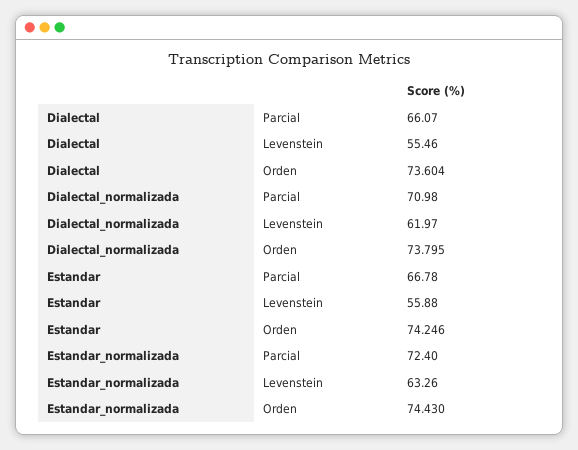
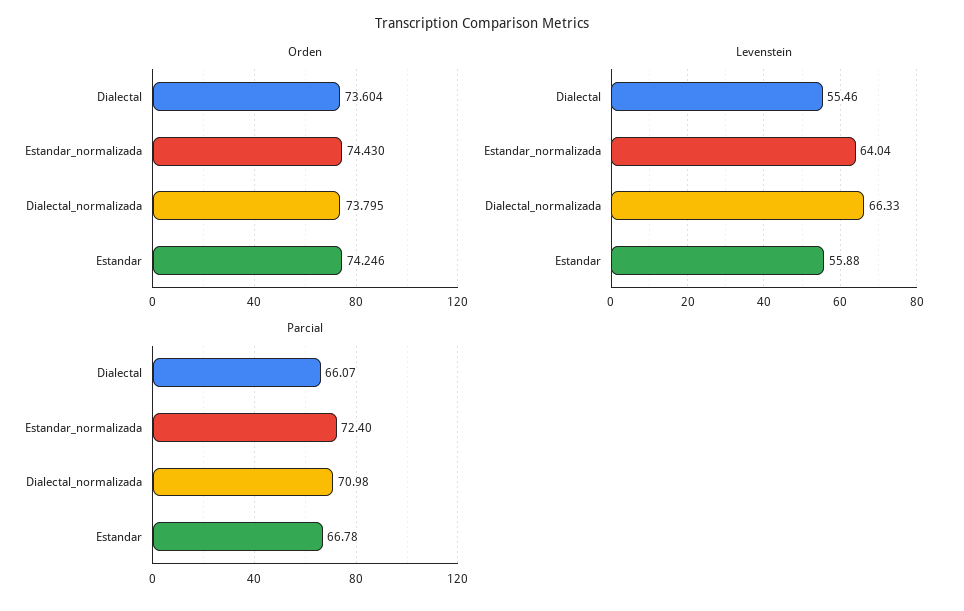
Levenstein, Dialectal_normalizada: 61.97 -> 66.33
Levenstein, Estandar_normalizada: 63.26 -> 64.04

